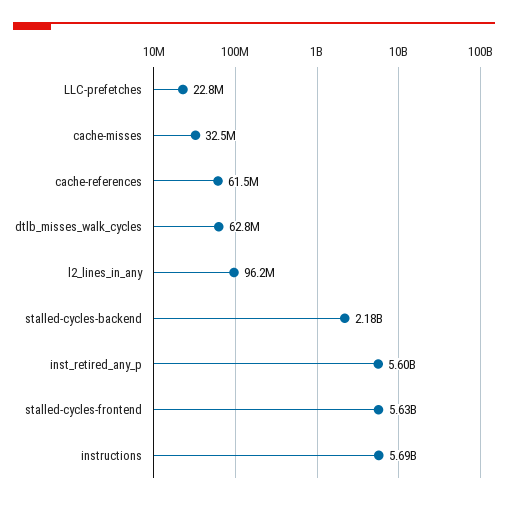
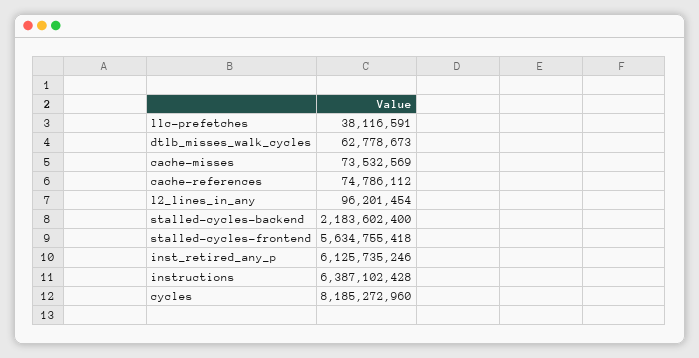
LLC-prefetches: 22800000 -> 38116591
cache-misses: 32500000 -> 73532569
cache-references: 61500000 -> 74786112
inst_retired_any_p: 5600000000 -> 6125735246
instructions: 5690000000 -> 6387102428
cycles: none -> 8185272960

